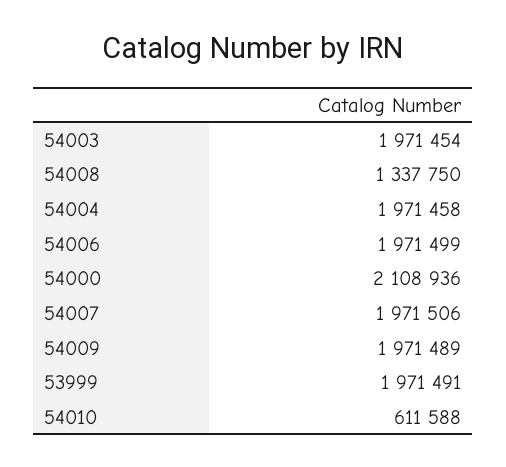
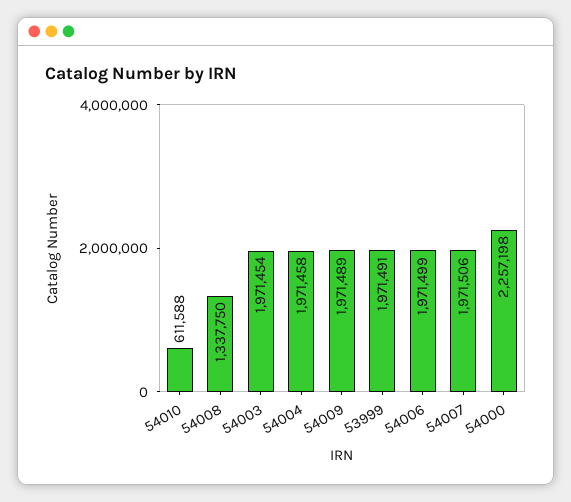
54000: 2108936 -> 2257198

